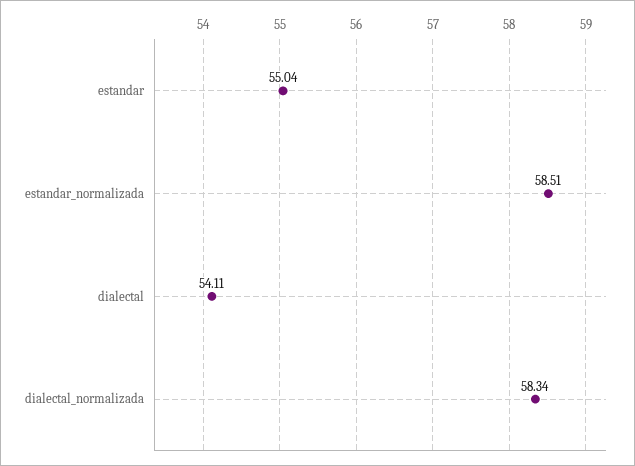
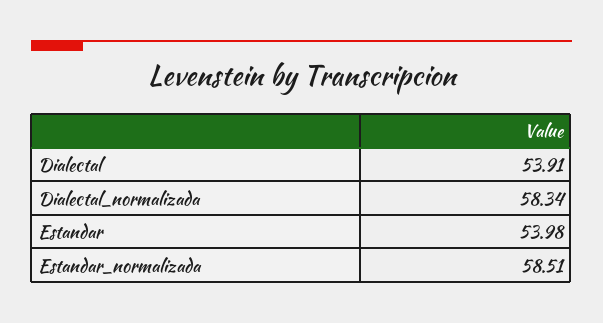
estandar: 55.04 -> 53.98
dialectal: 54.11 -> 53.91

